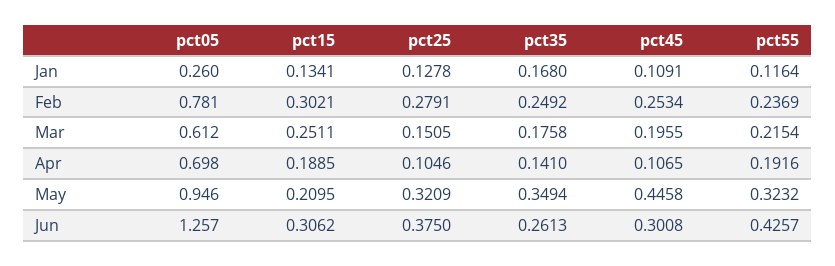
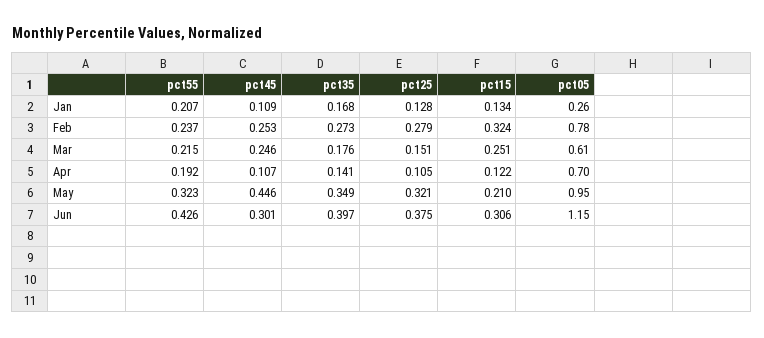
pct55, Jan: 0.1164 -> 0.207
pct15, Feb: 0.3021 -> 0.324
pct35, Feb: 0.2492 -> 0.273
pct45, Mar: 0.1955 -> 0.246
pct15, Apr: 0.1885 -> 0.122
pct05, Jun: 1.257 -> 1.15
pct35, Jun: 0.2613 -> 0.397

